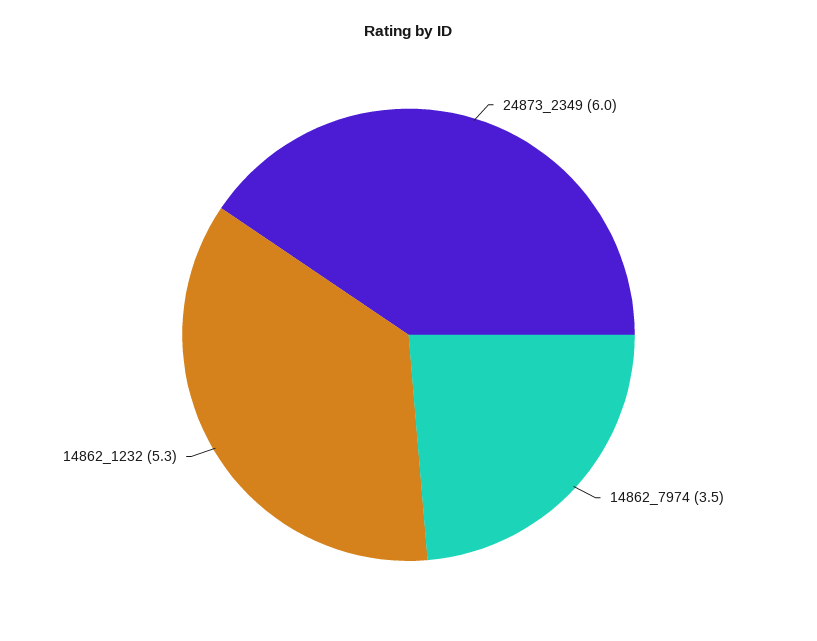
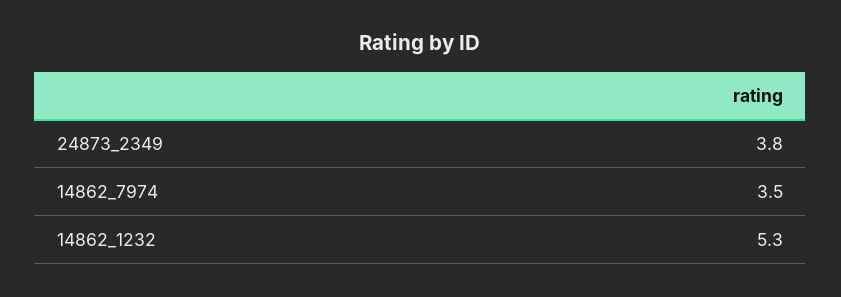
24873_2349: 6 -> 3.8

